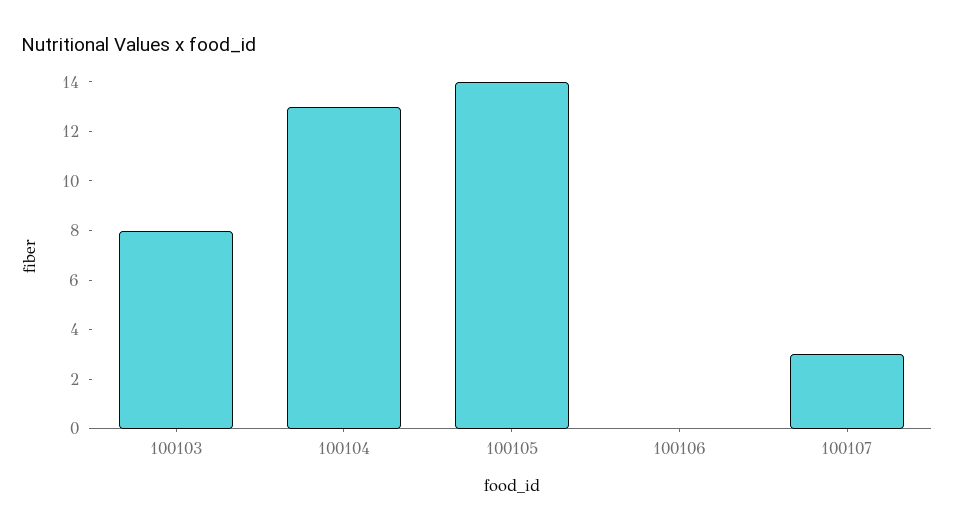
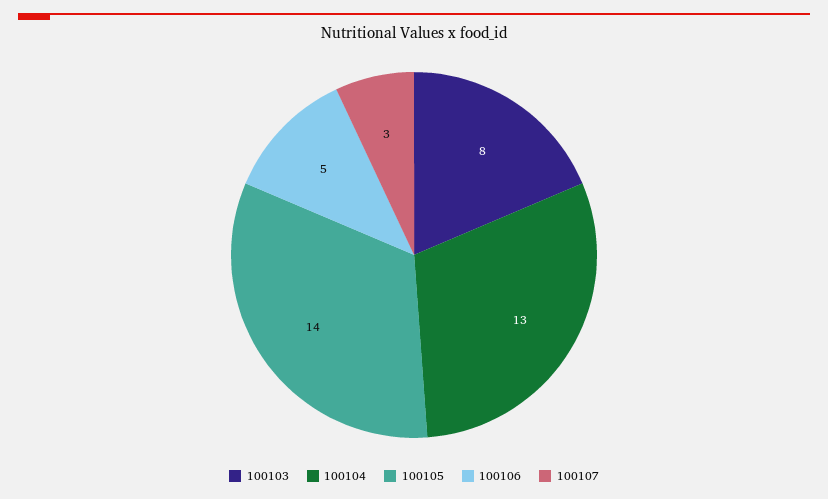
100106: 0 -> 5

